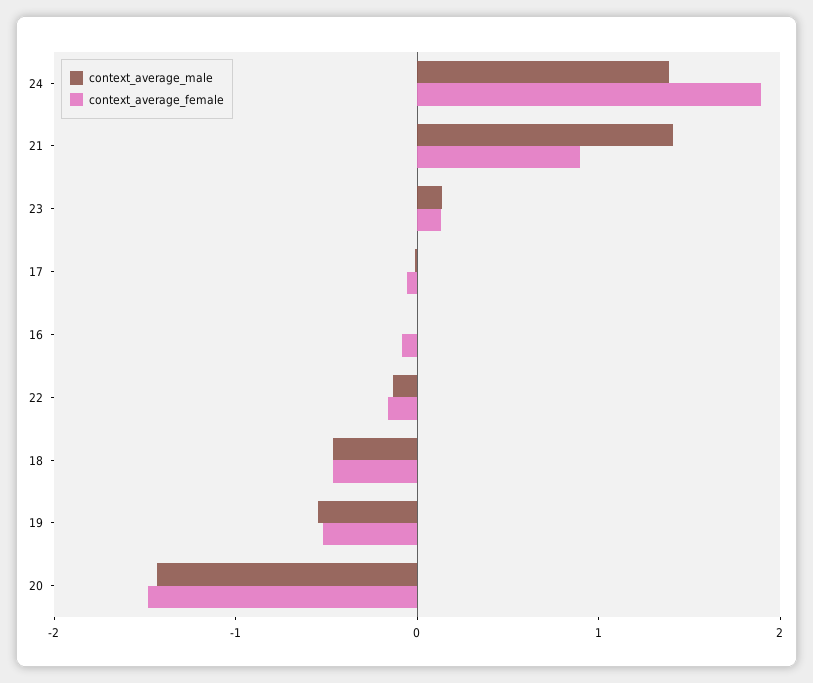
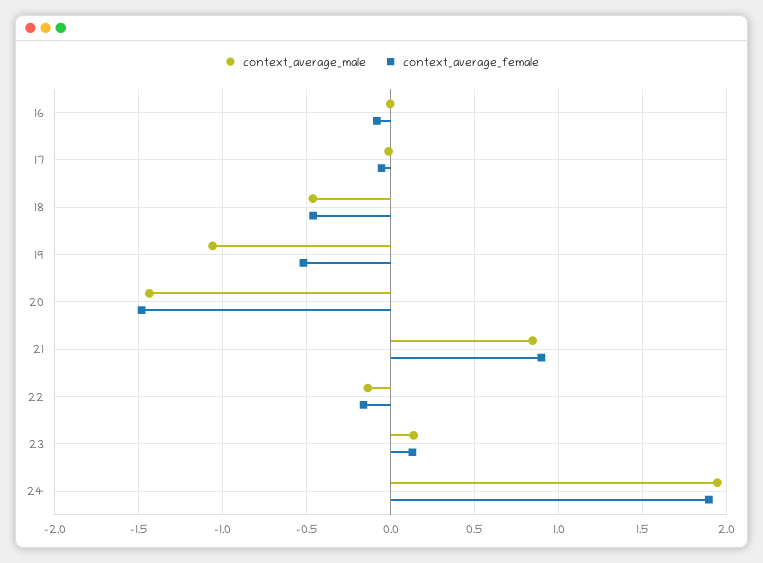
context_average_male, 24: 1.4 -> 1.95
context_average_male, 21: 1.4 -> 0.85
context_average_male, 19: -0.6 -> -1.05

